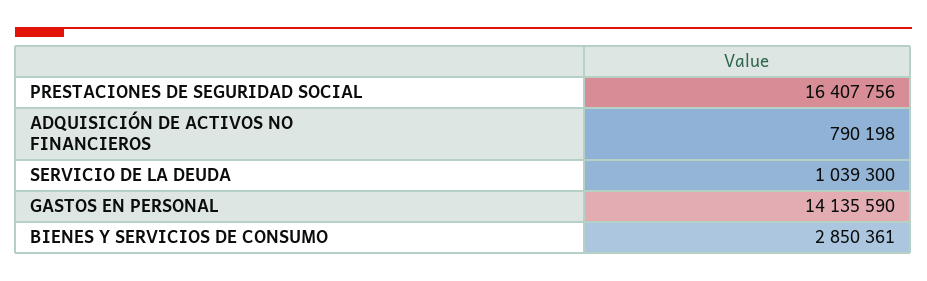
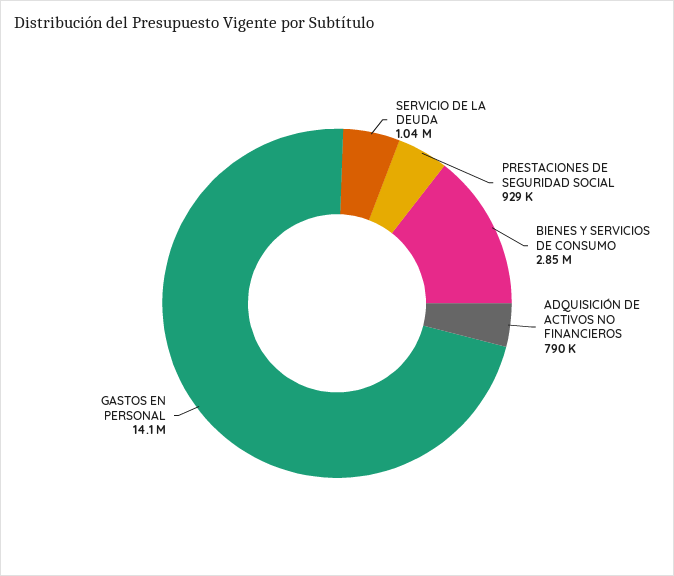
PRESTACIONES DE SEGURIDAD SOCIAL: 16407756 -> 929000

